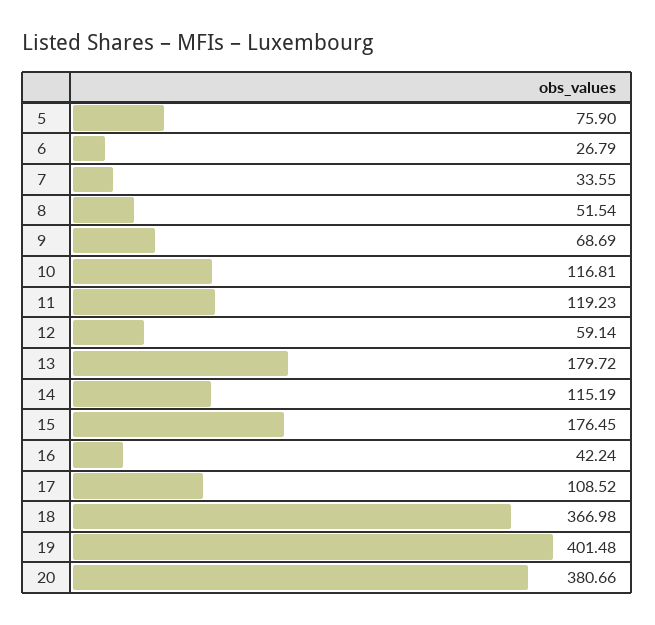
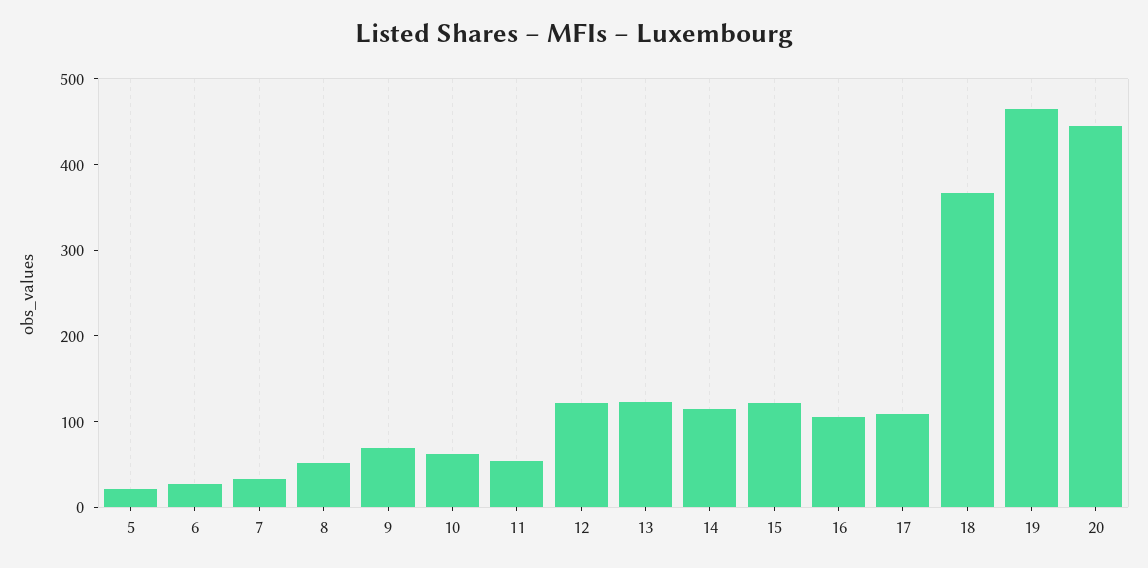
5: 75.9 -> 20
10: 116.81 -> 60
11: 119.23 -> 60
12: 59.14 -> 120
13: 179.72 -> 120
15: 176.45 -> 120
16: 42.24 -> 100
19: 401.48 -> 460
20: 380.66 -> 440

